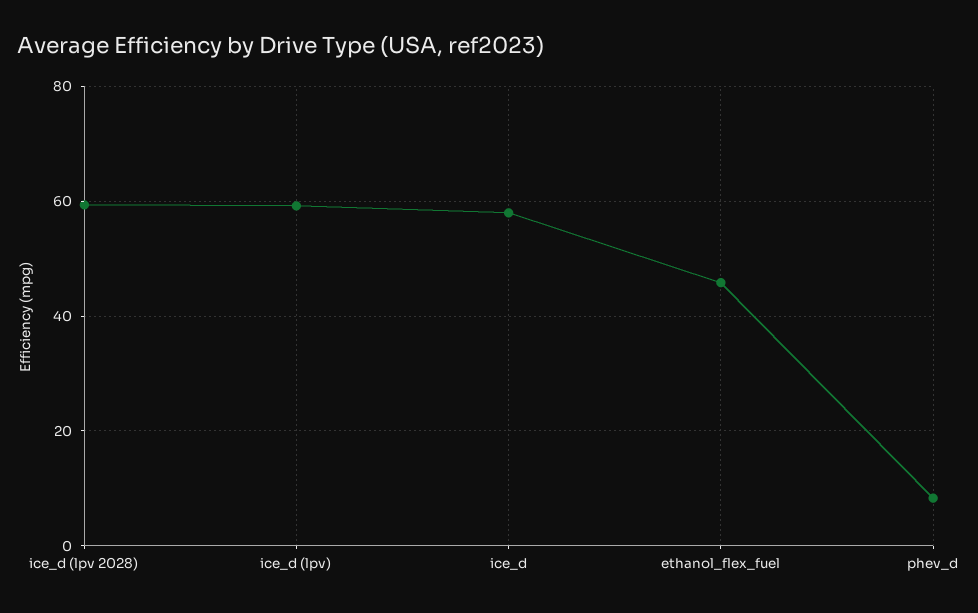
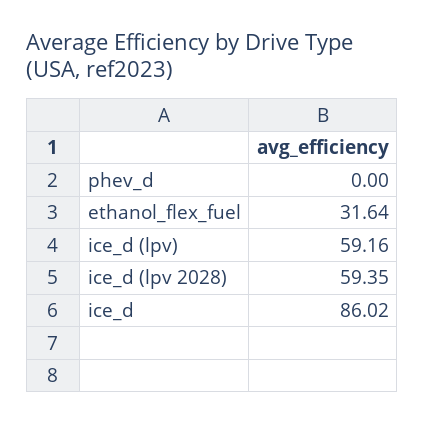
ice_d: 58 -> 86.02
ethanol_flex_fuel: 46 -> 31.64
phev_d: 8 -> 0

